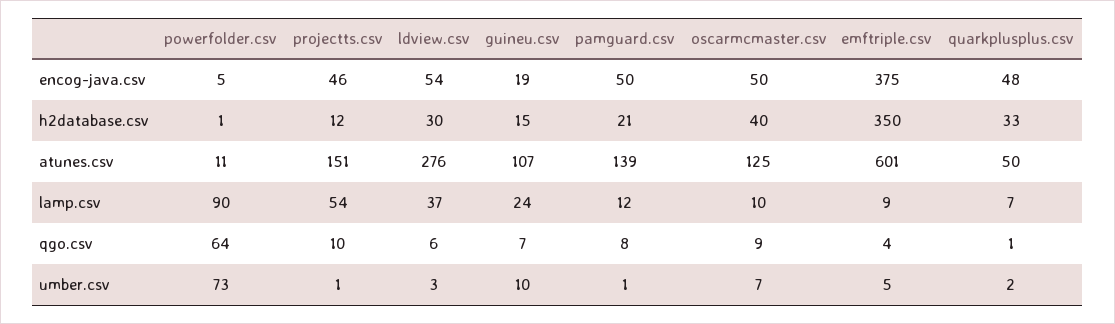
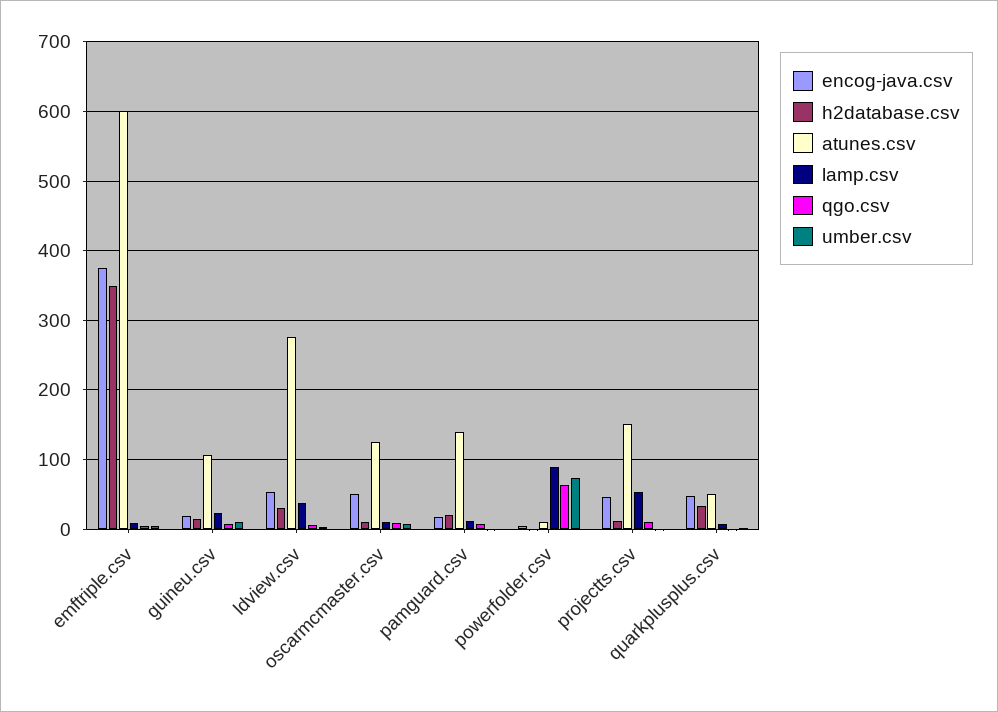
encog-java.csv, pamguard.csv: 50 -> 20
h2database.csv, oscarmcmaster.csv: 40 -> 10

